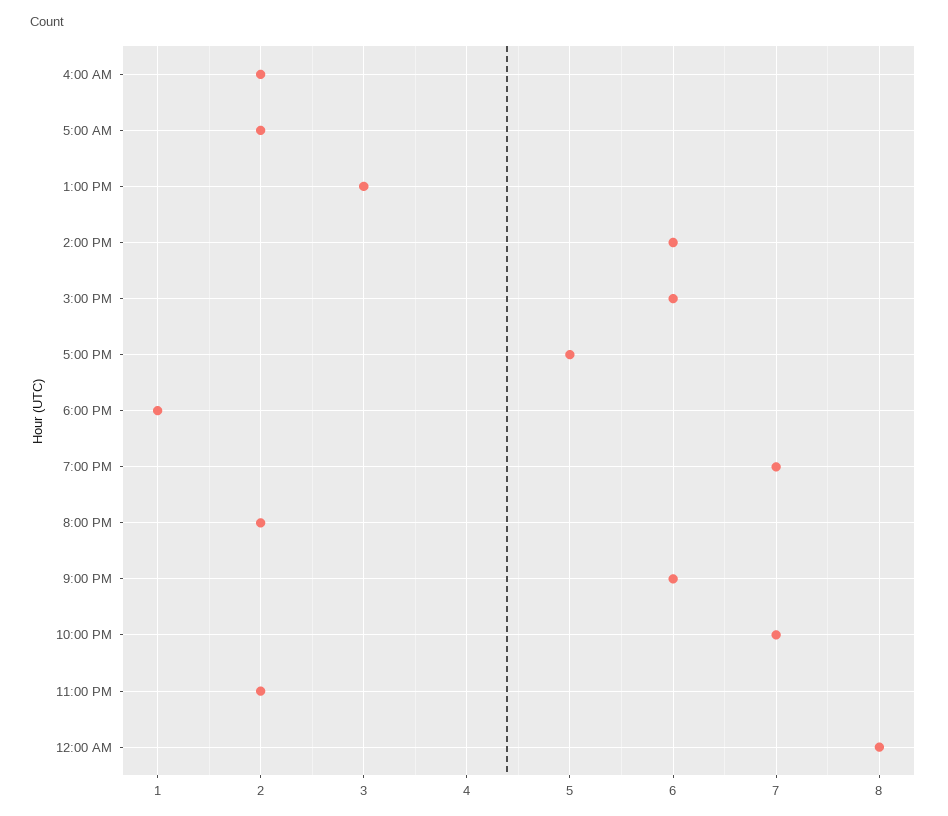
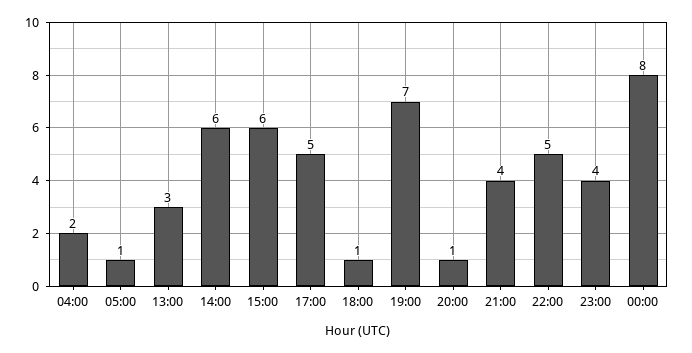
5:00 AM: 2 -> 1
8:00 PM: 2 -> 1
9:00 PM: 6 -> 4
10:00 PM: 7 -> 5
11:00 PM: 2 -> 4

